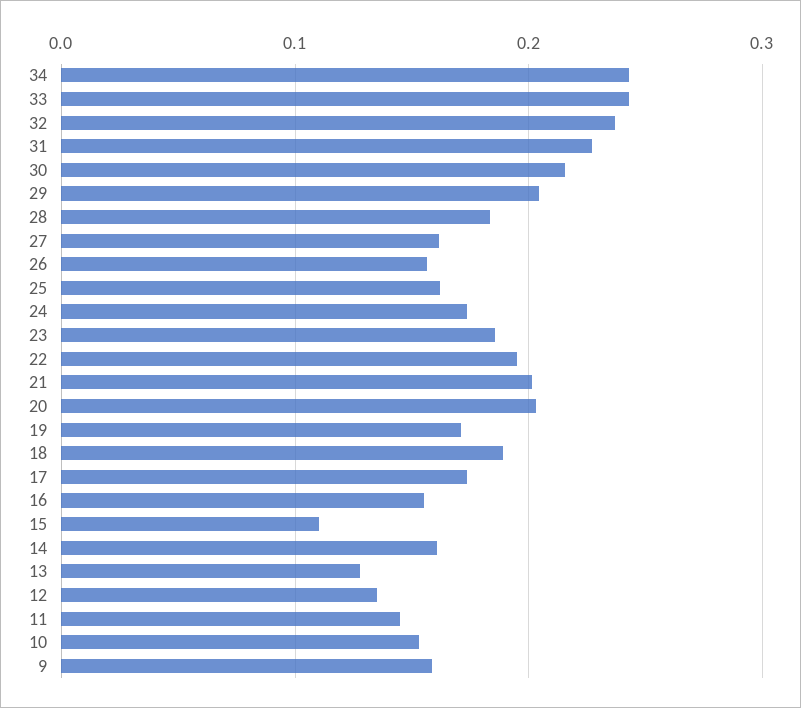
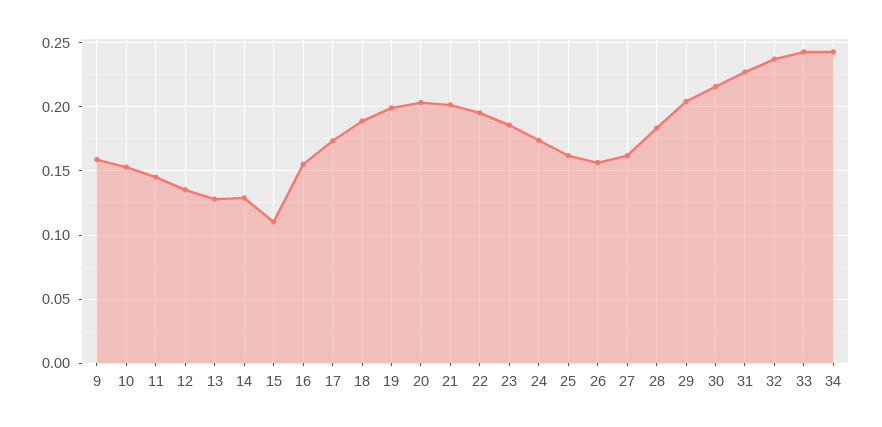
19: 0.17 -> 0.2
14: 0.16 -> 0.13

